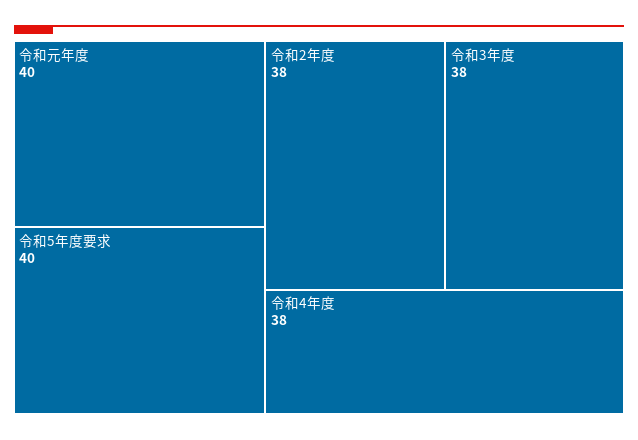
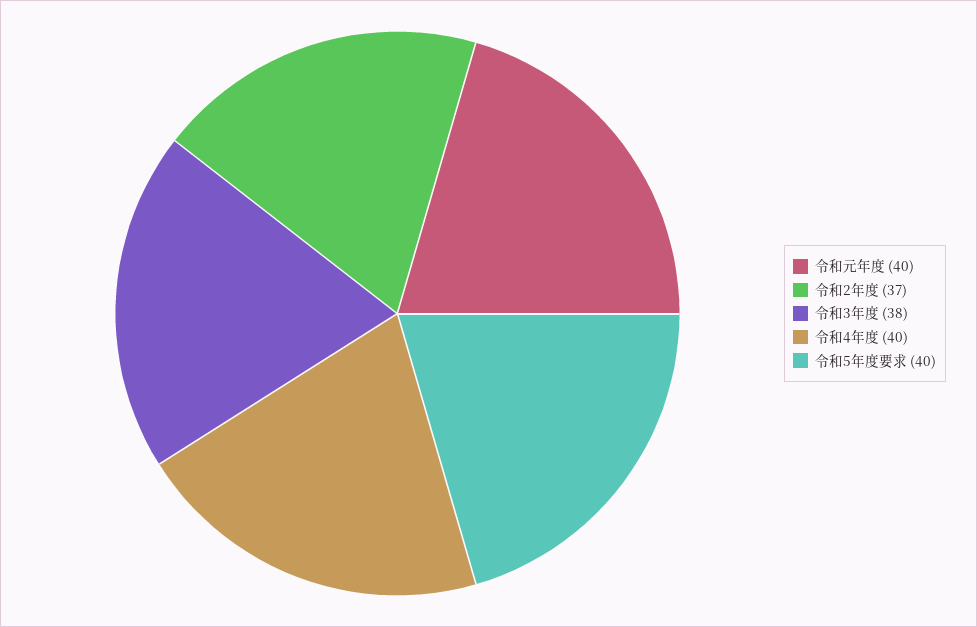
令和2年度: 38 -> 37
令和4年度: 38 -> 40

